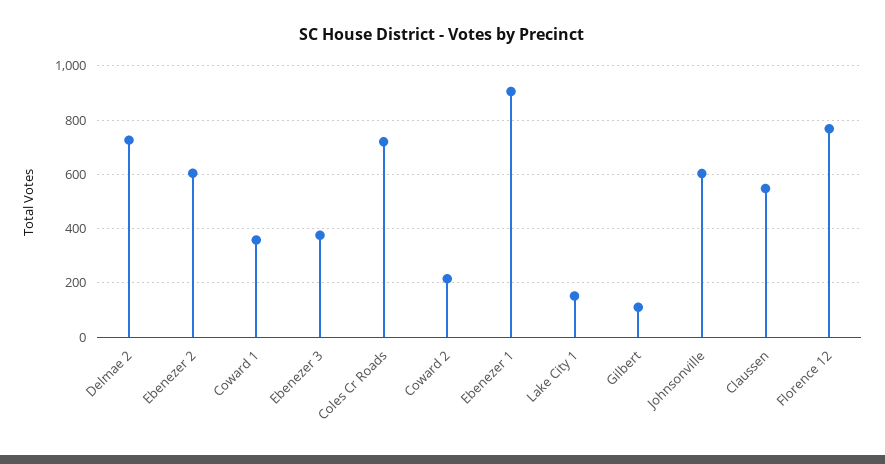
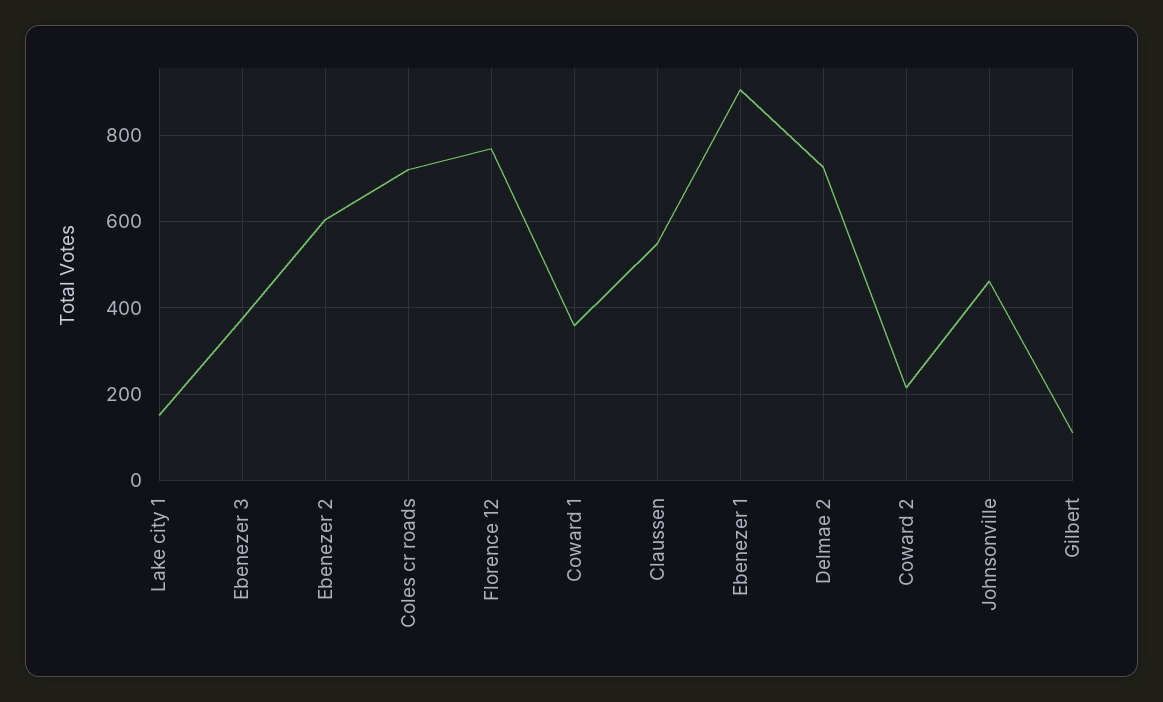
Johnsonville: 600 -> 460

